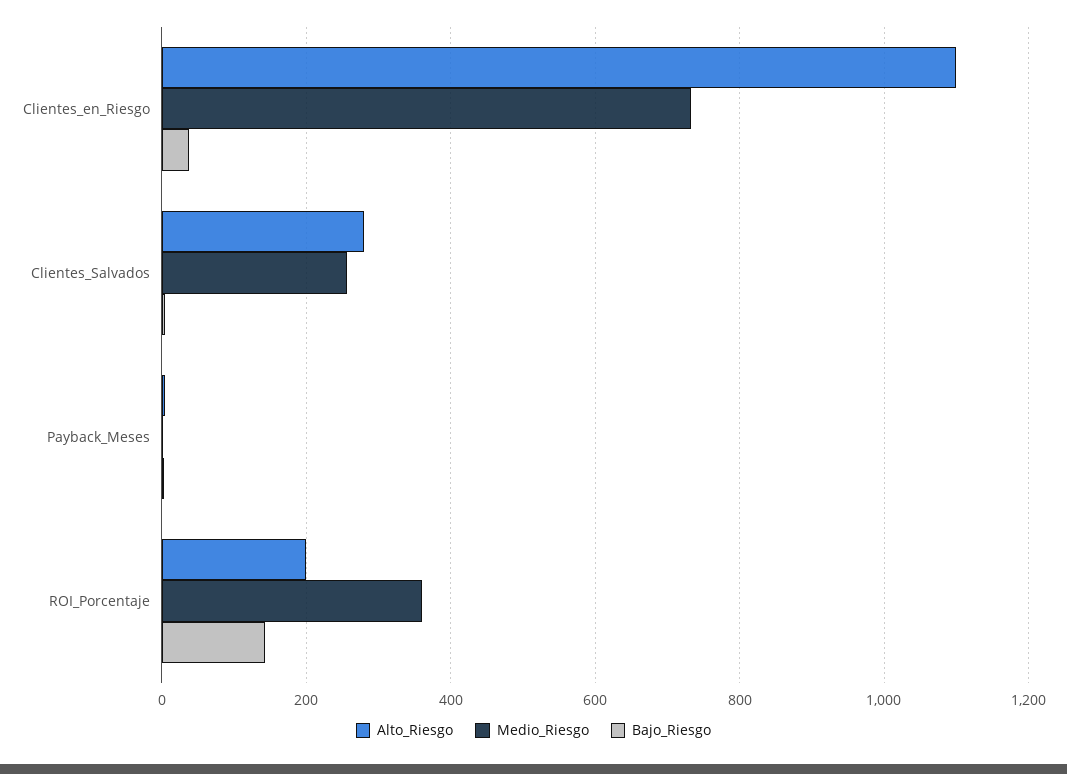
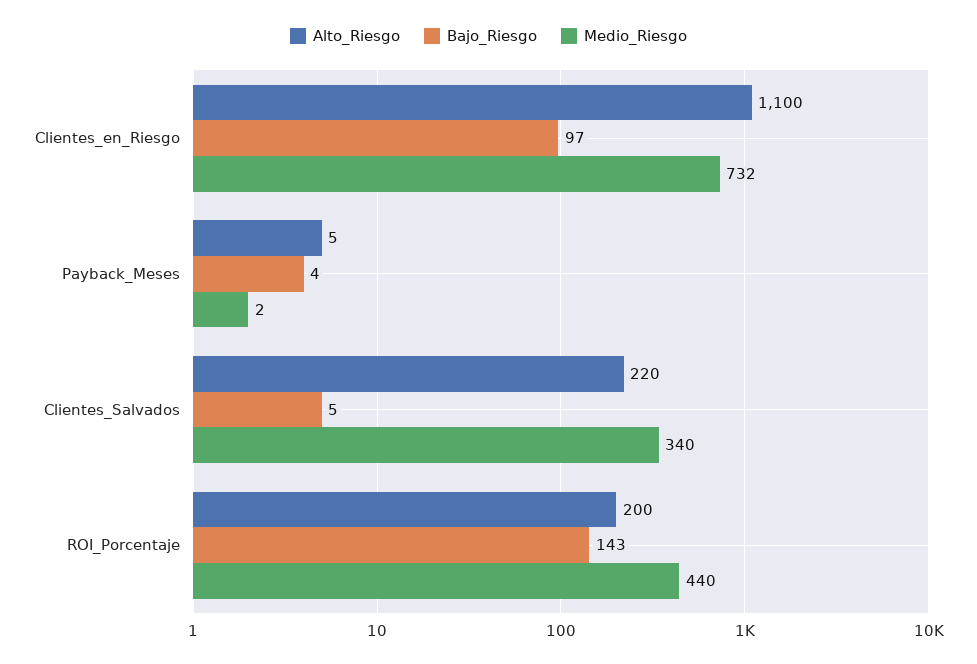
Bajo_Riesgo, Clientes_en_Riesgo: 40 -> 97
Alto_Riesgo, Clientes_Salvados: 280 -> 220
Medio_Riesgo, Clientes_Salvados: 260 -> 340
Medio_Riesgo, ROI_Porcentaje: 360 -> 440

